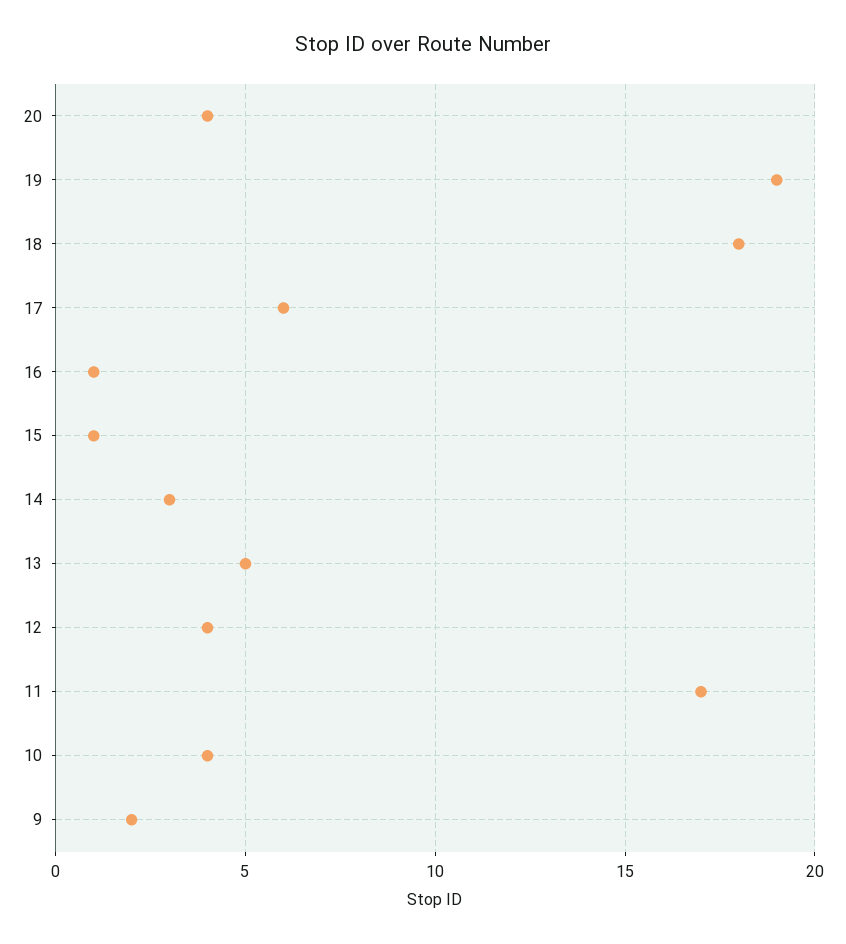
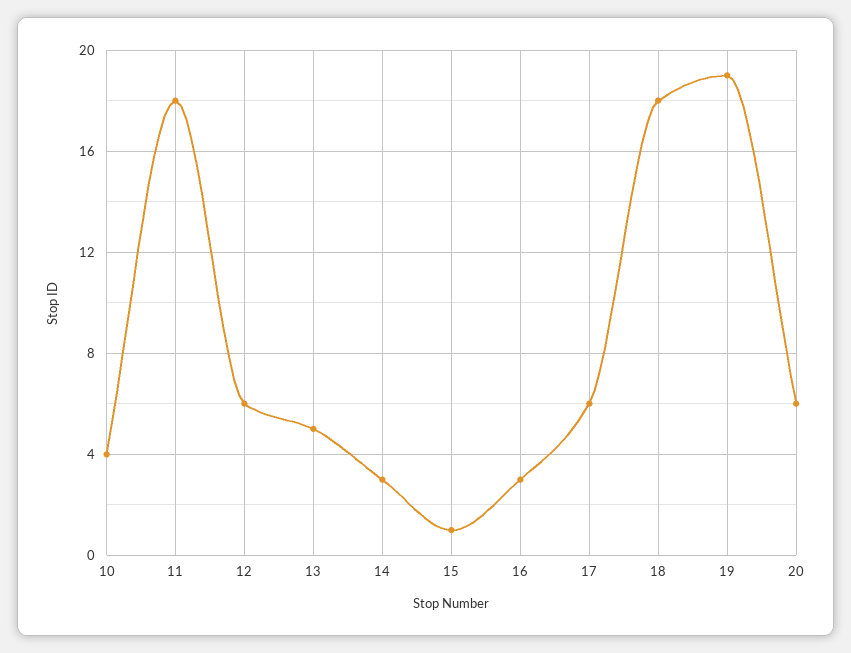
20: 4 -> 6
16: 1 -> 3
12: 4 -> 6
11: 17 -> 18
9: 2 -> none

